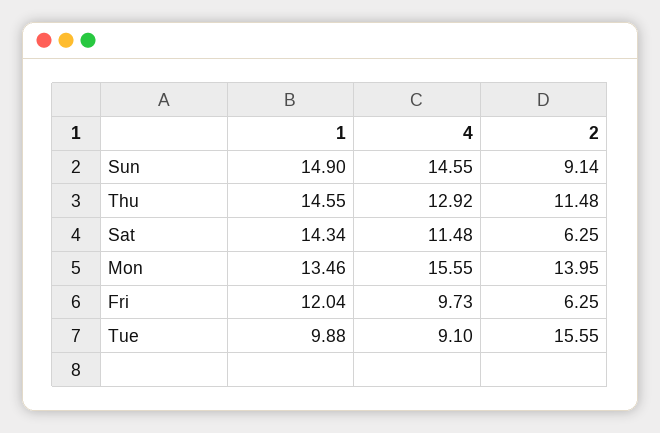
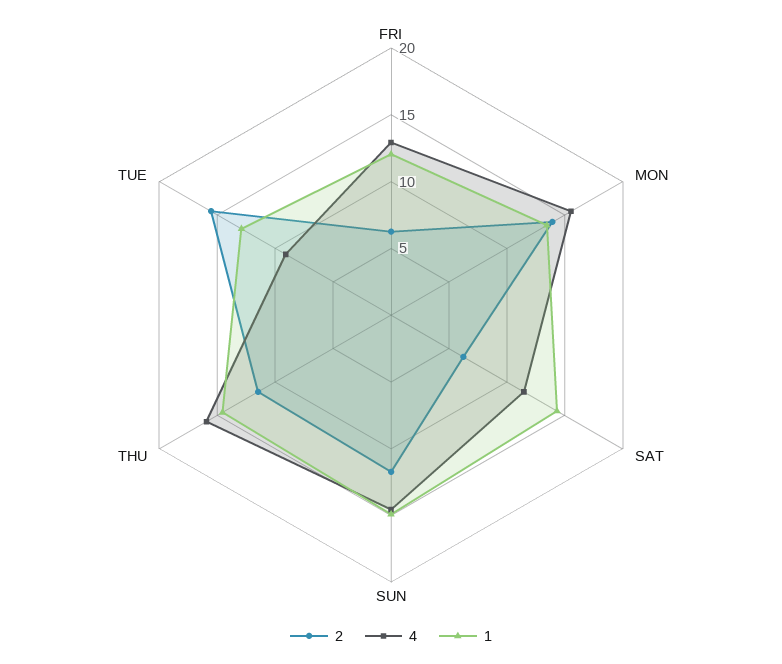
2, Sun: 9.14 -> 12
4, Thu: 12.92 -> 16
4, Fri: 9.73 -> 13
1, Tue: 9.88 -> 13

